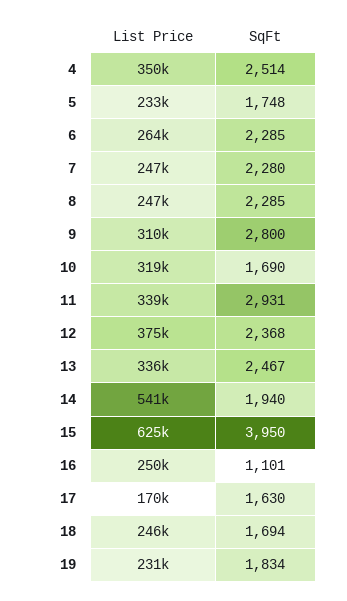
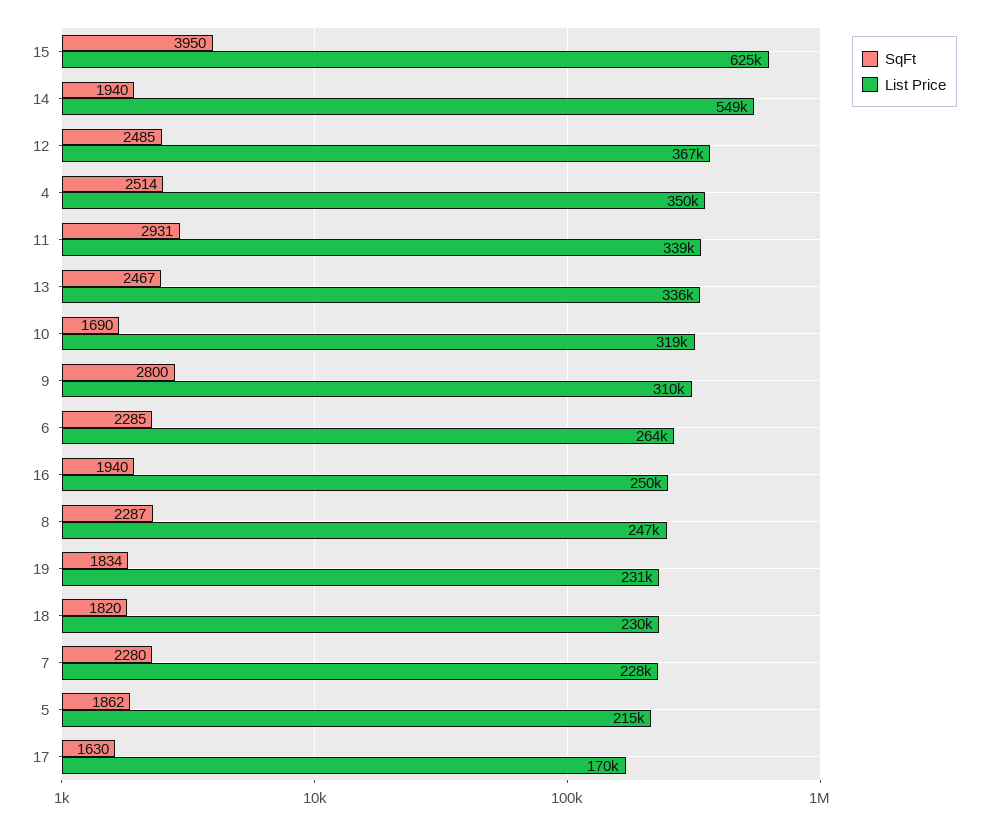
List Price, 5: 233000 -> 215000
SqFt, 5: 1748 -> 1862
List Price, 7: 247000 -> 228000
SqFt, 8: 2285 -> 2287
List Price, 12: 375000 -> 367000
SqFt, 12: 2368 -> 2485
List Price, 14: 541000 -> 549000
SqFt, 16: 1101 -> 1940
List Price, 18: 246000 -> 230000
SqFt, 18: 1694 -> 1820

